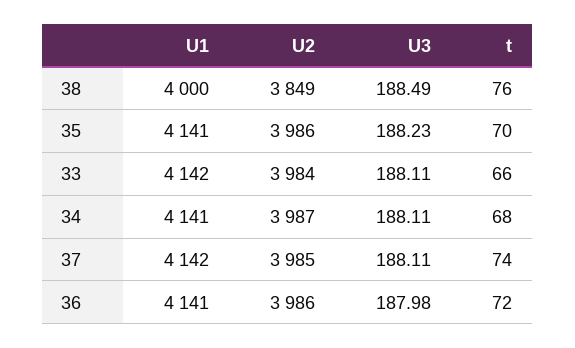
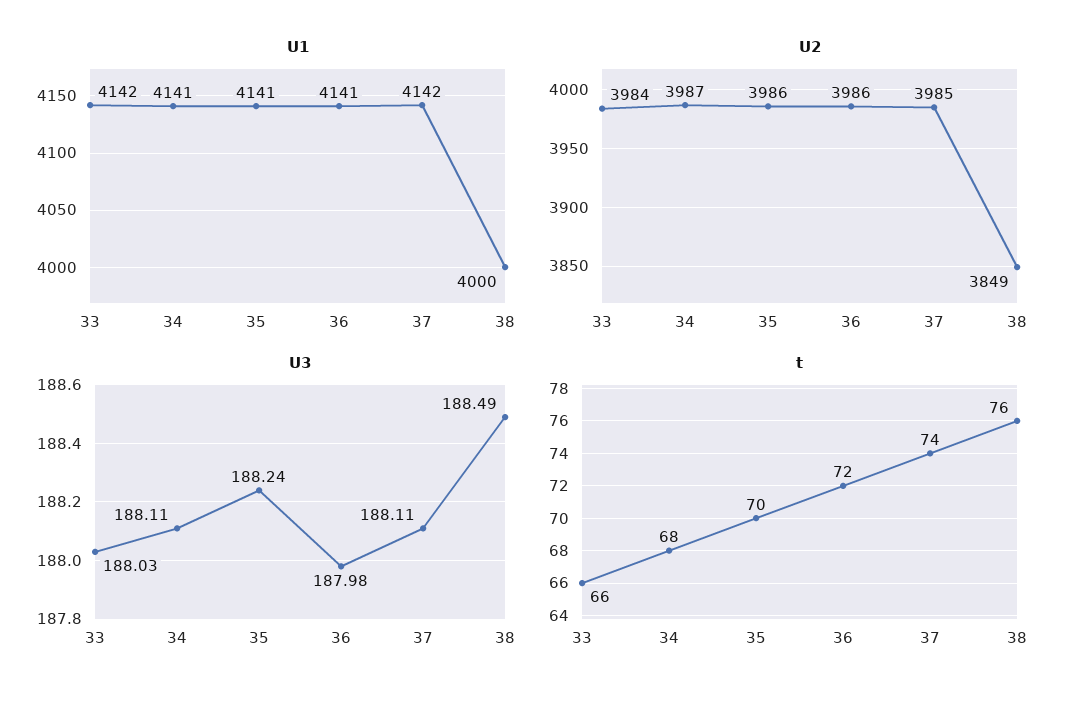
U3, 35: 188.23 -> 188.24
U3, 33: 188.11 -> 188.03

